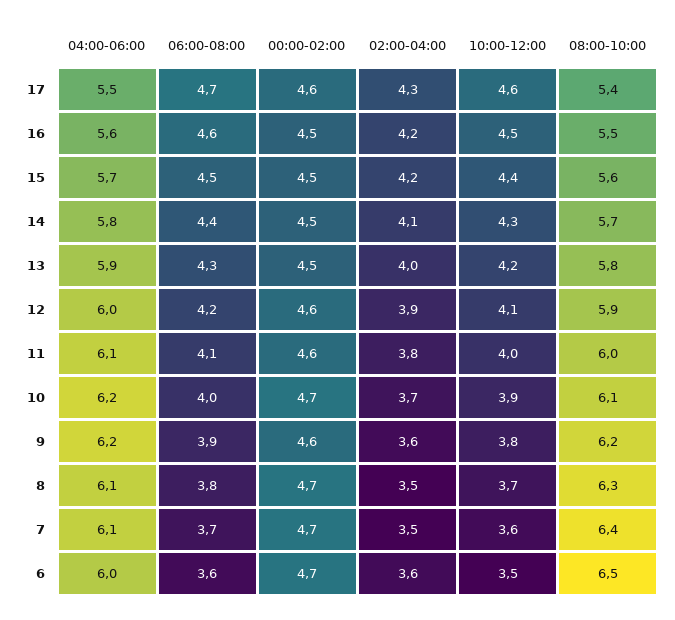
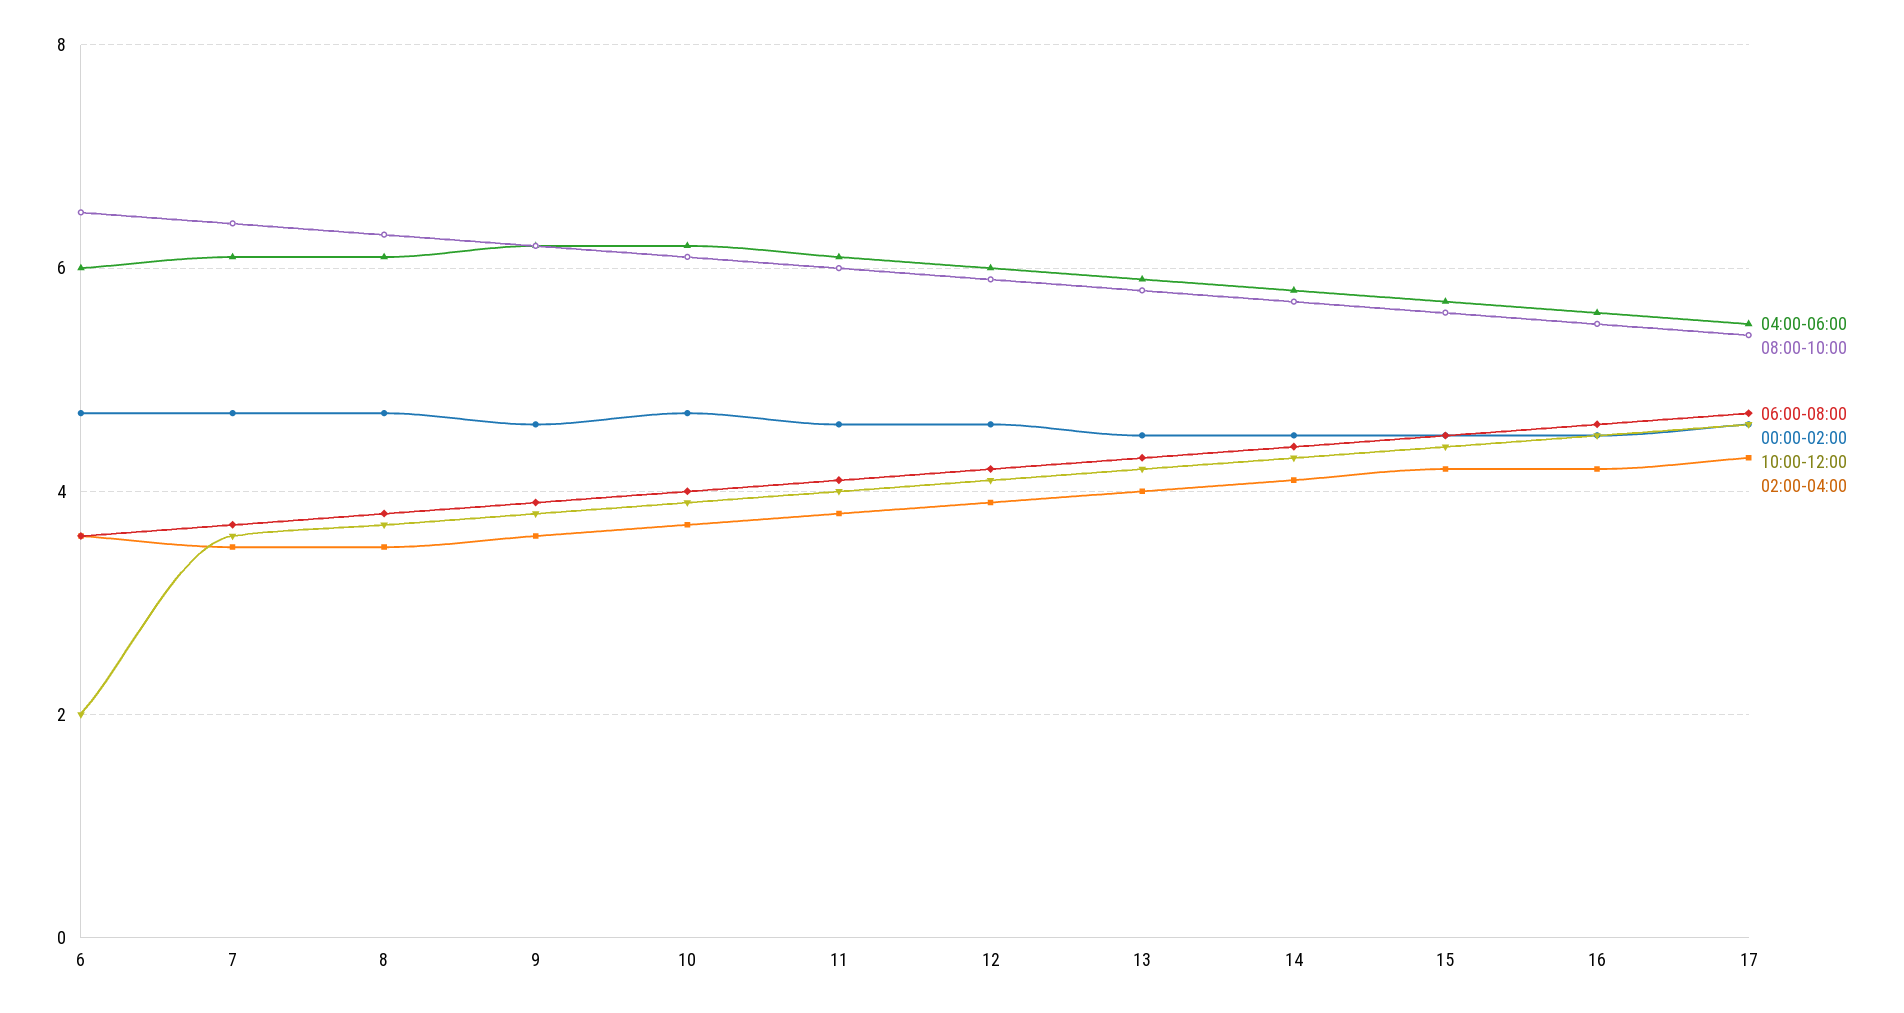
10:00-12:00, 6: 3.5 -> 2

